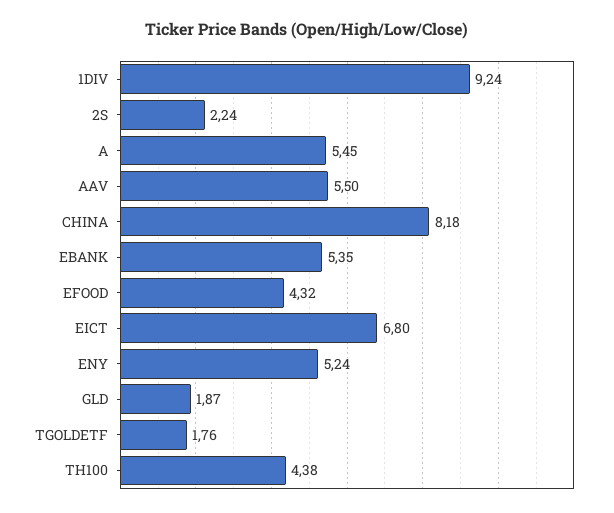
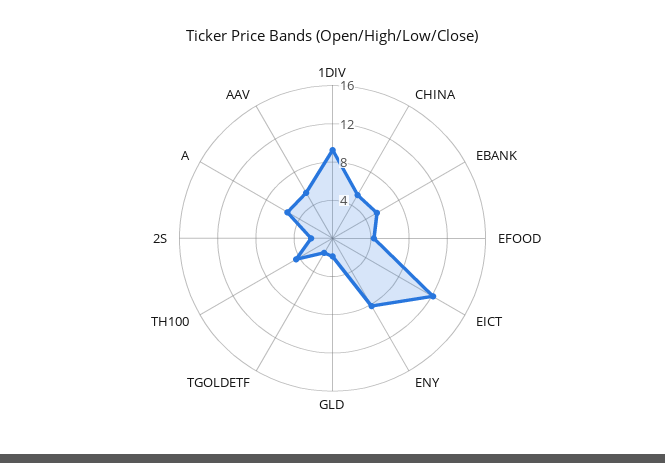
CHINA: 8.18 -> 5
EICT: 6.8 -> 12
ENY: 5.24 -> 8

